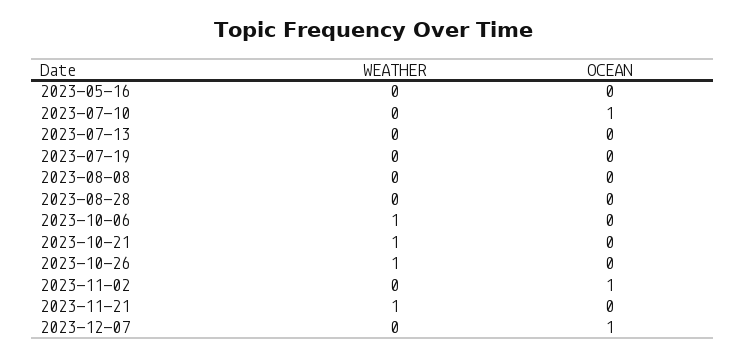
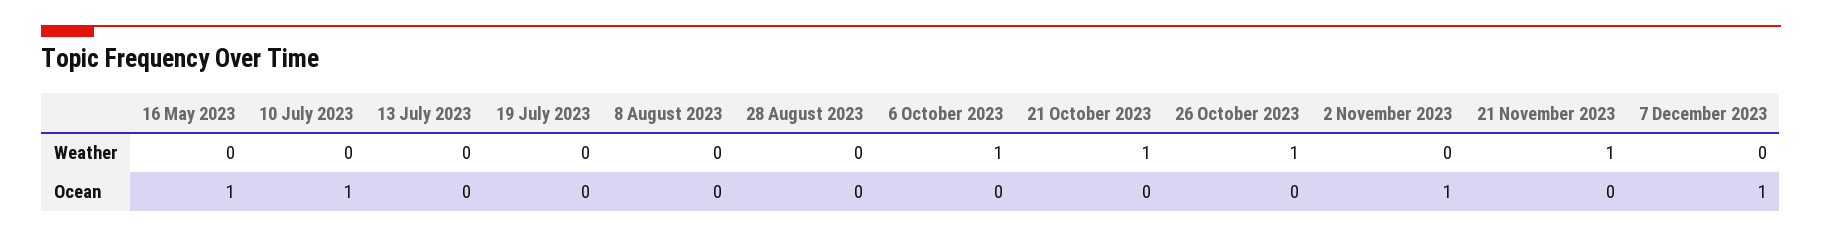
OCEAN, 2023-05-16: 0 -> 1

